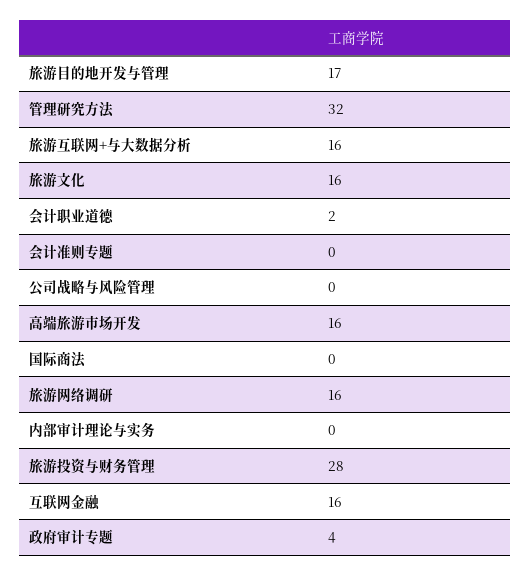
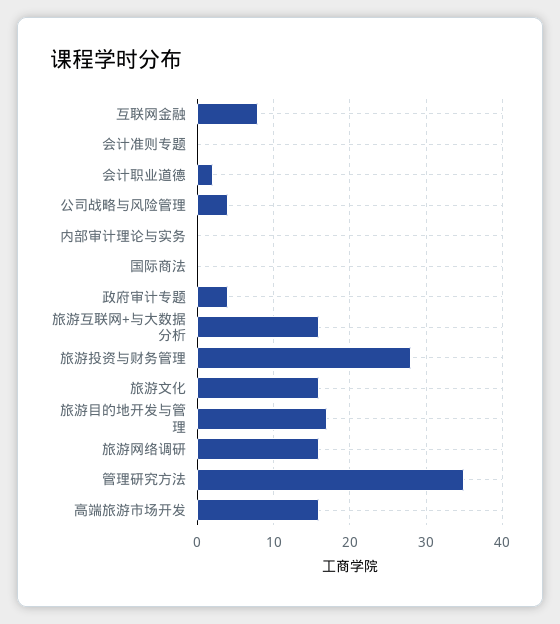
管理研究方法: 32 -> 35
公司战略与风险管理: 0 -> 4
互联网金融: 16 -> 8

